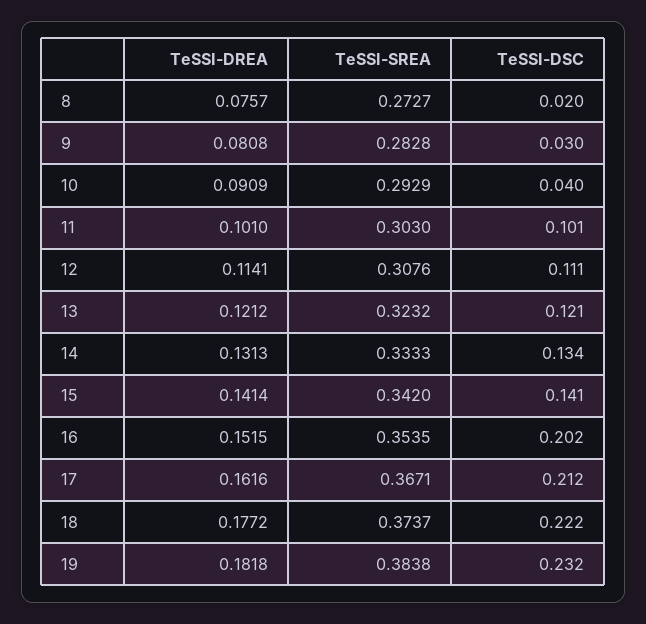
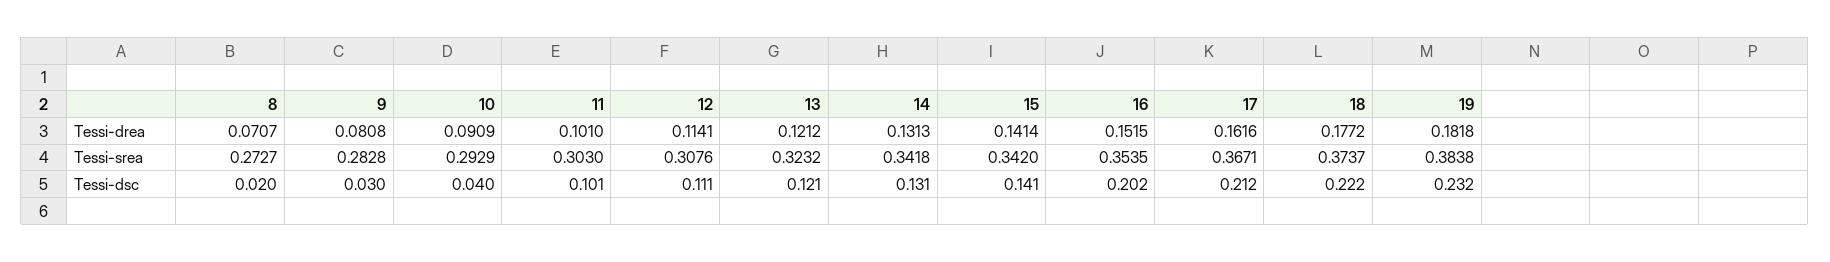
TeSSI-DREA, 8: 0.0757 -> 0.0707
TeSSI-SREA, 14: 0.3333 -> 0.3418
TeSSI-DSC, 14: 0.134 -> 0.131

